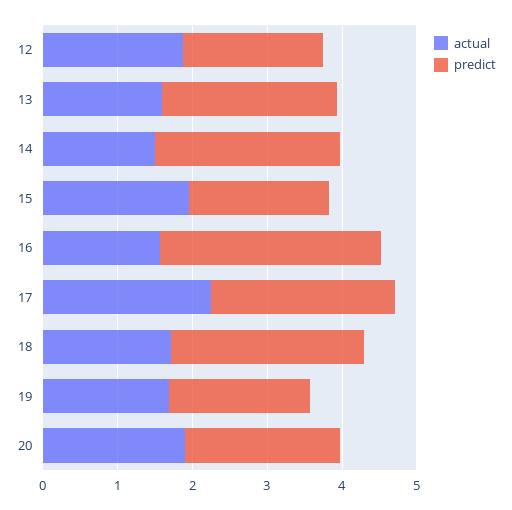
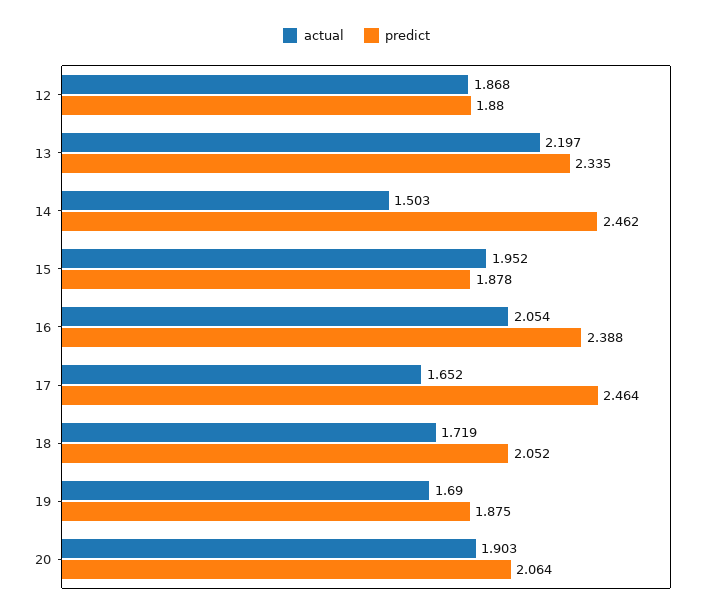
actual, 13: 1.6 -> 2.197
actual, 16: 1.6 -> 2.054
predict, 16: 3 -> 2.388
actual, 17: 2.2 -> 1.652
predict, 18: 2.6 -> 2.052

